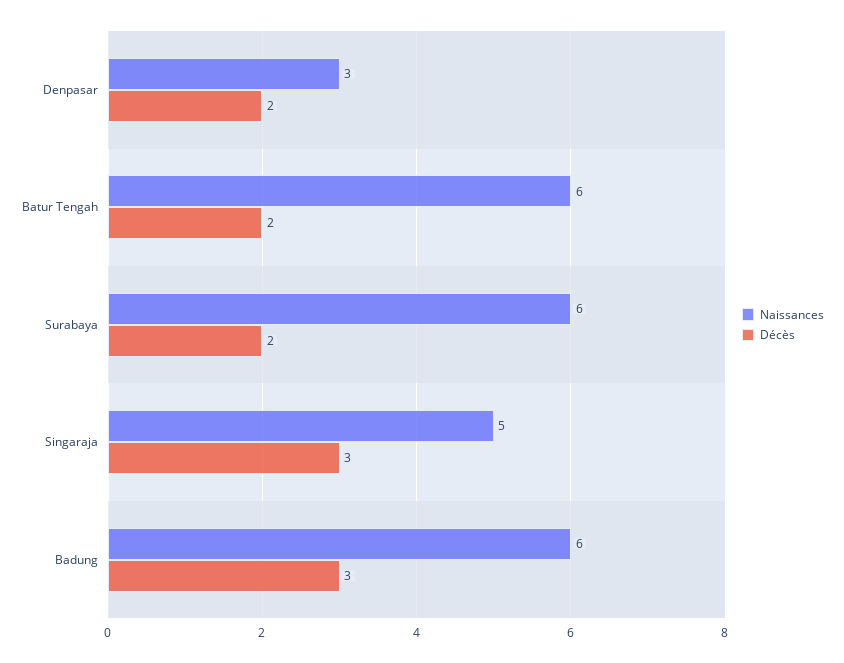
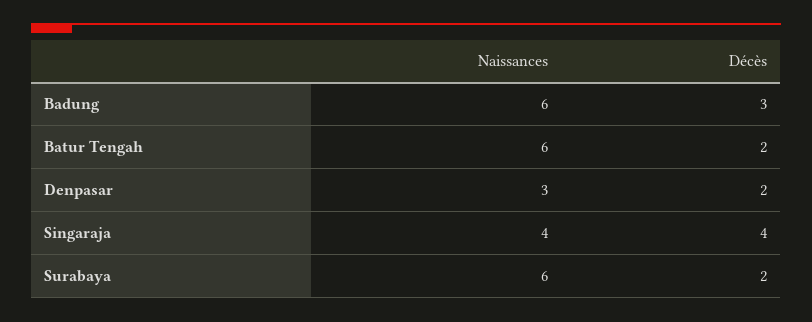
Naissances, Singaraja: 5 -> 4
Décès, Singaraja: 3 -> 4

